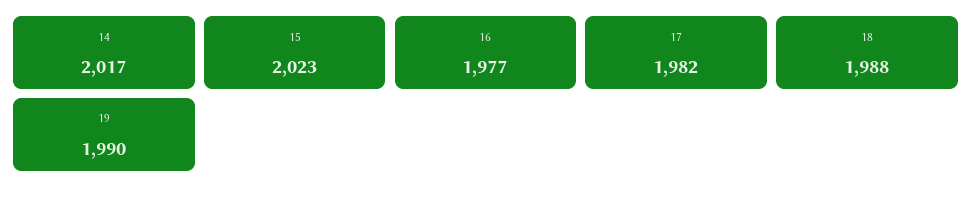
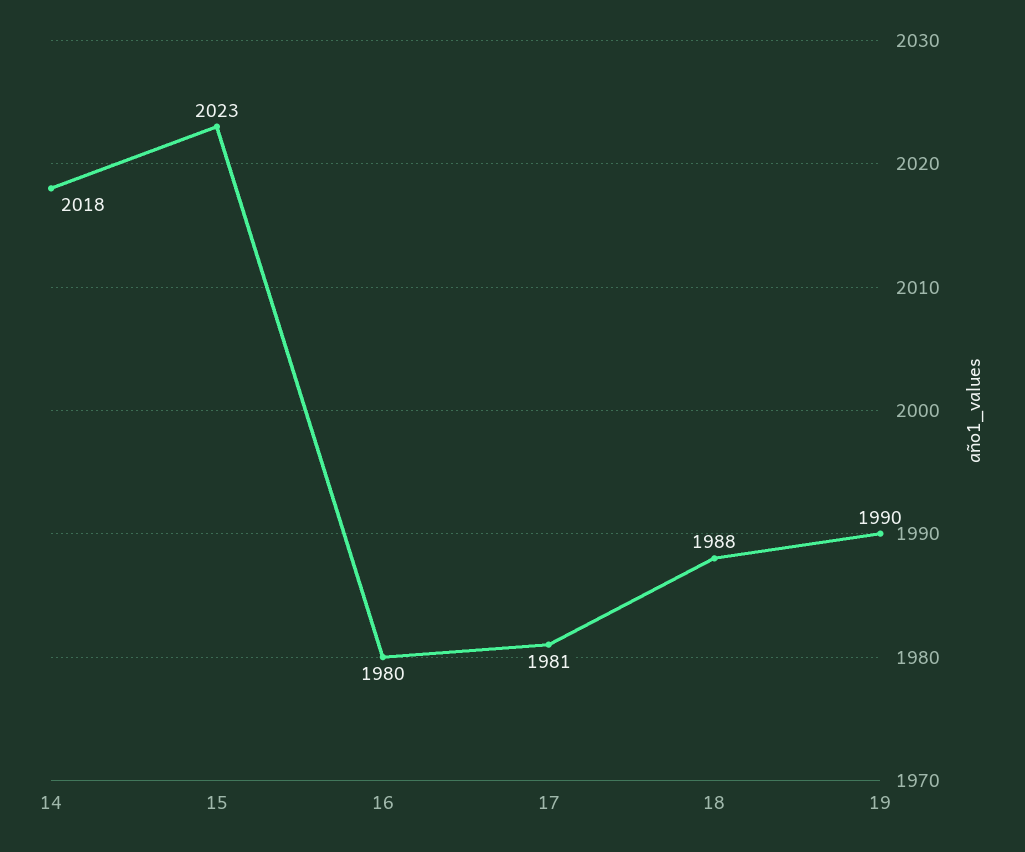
14: 2017 -> 2018
16: 1977 -> 1980
17: 1982 -> 1981

